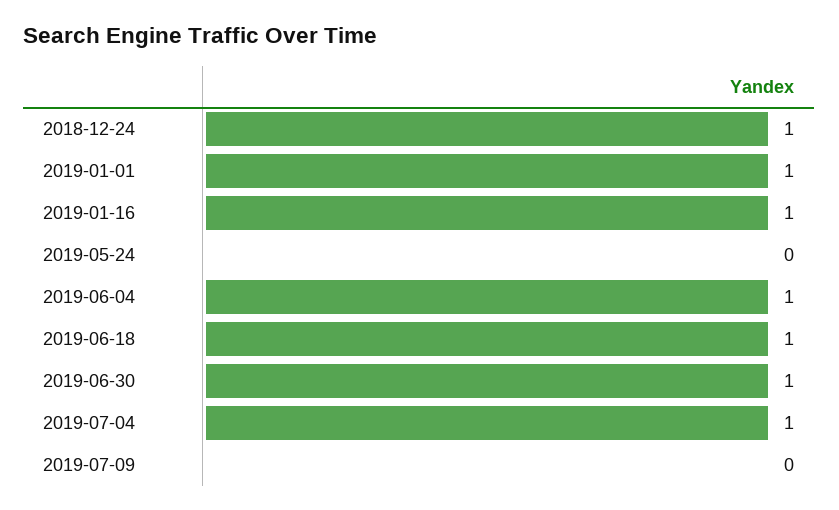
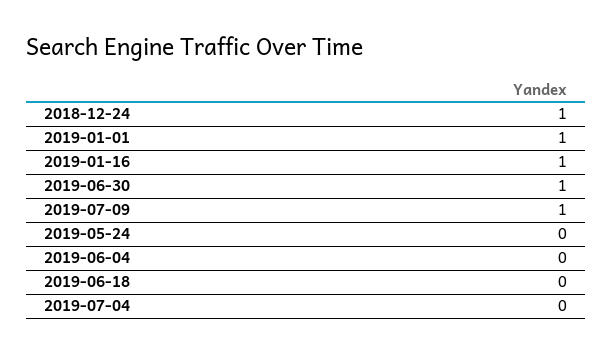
2019-06-04: 1 -> 0
2019-06-18: 1 -> 0
2019-07-04: 1 -> 0
2019-07-09: 0 -> 1

